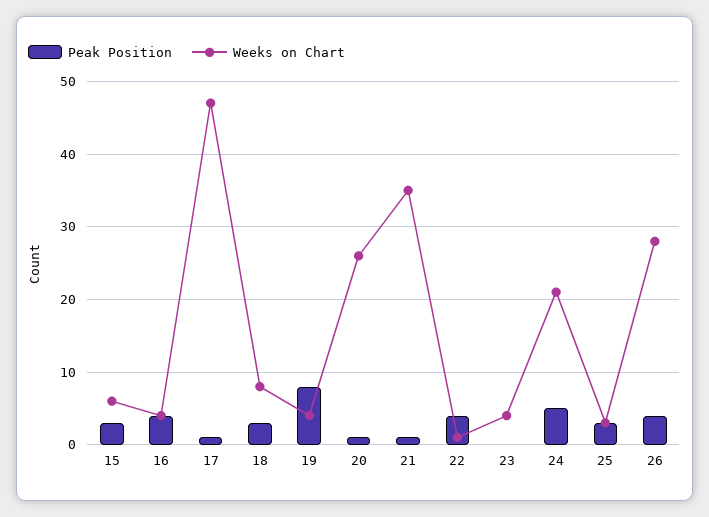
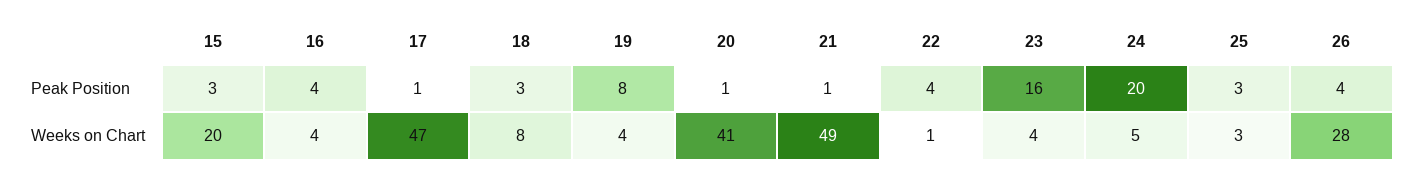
Weeks on Chart, 15: 6 -> 20
Weeks on Chart, 20: 26 -> 41
Weeks on Chart, 21: 35 -> 49
Peak Position, 23: 0 -> 16
Peak Position, 24: 5 -> 20
Weeks on Chart, 24: 21 -> 5

